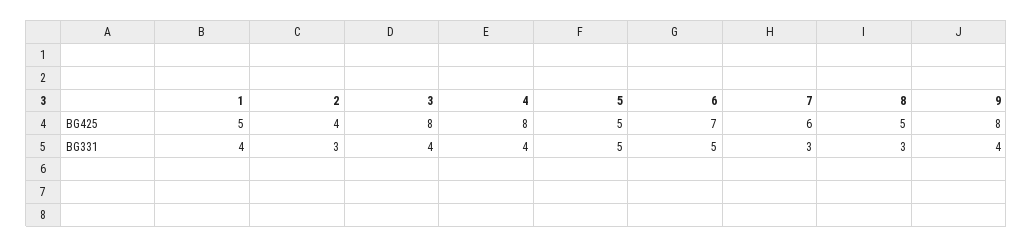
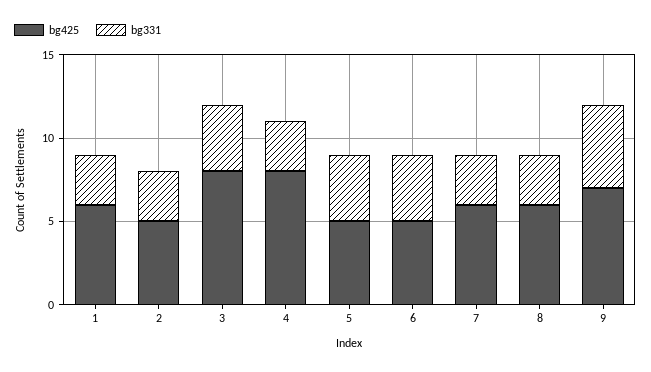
BG425, 1: 5 -> 6
BG425, 2: 4 -> 5
BG425, 6: 7 -> 5
BG425, 8: 5 -> 6
BG425, 9: 8 -> 7
BG331, 1: 4 -> 3
BG331, 4: 4 -> 3
BG331, 5: 5 -> 4
BG331, 6: 5 -> 4
BG331, 9: 4 -> 5

